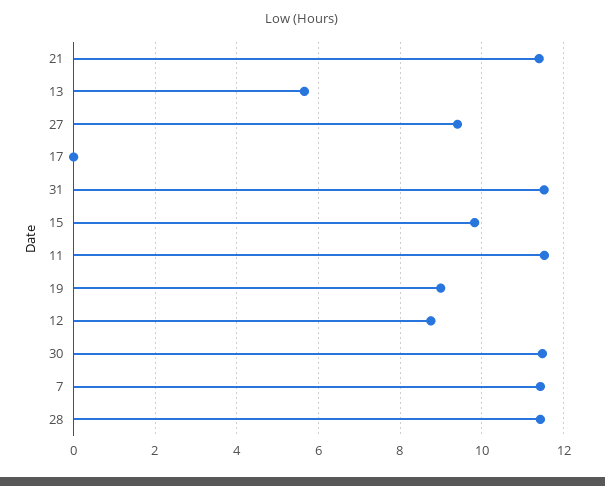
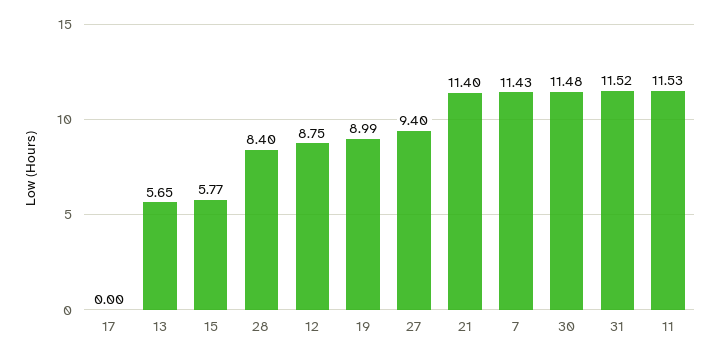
15: 9.8 -> 5.77
28: 11.4 -> 8.4

